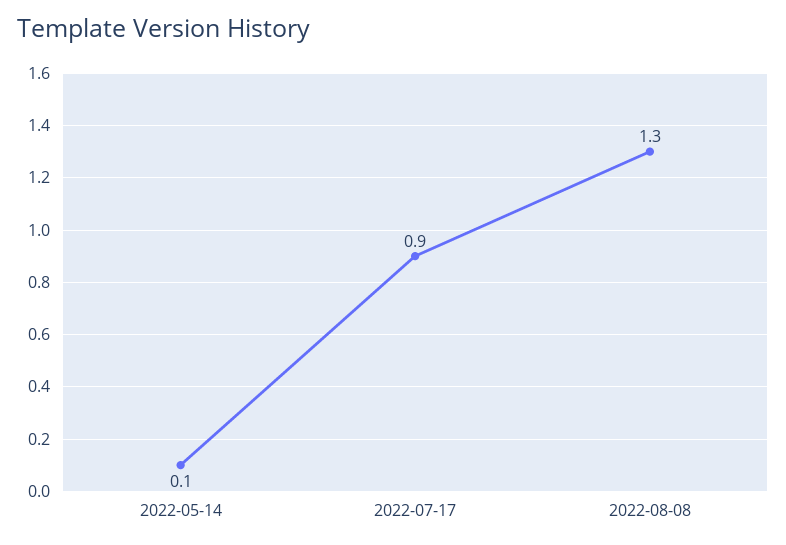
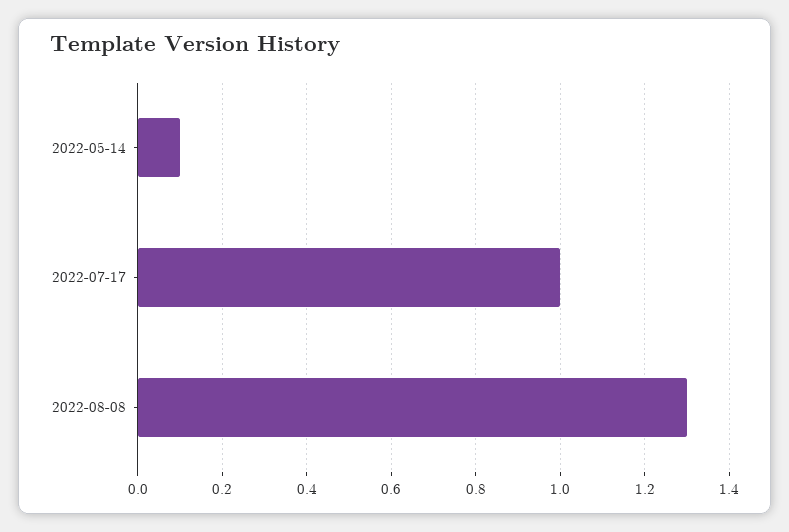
2022-07-17: 0.9 -> 1

